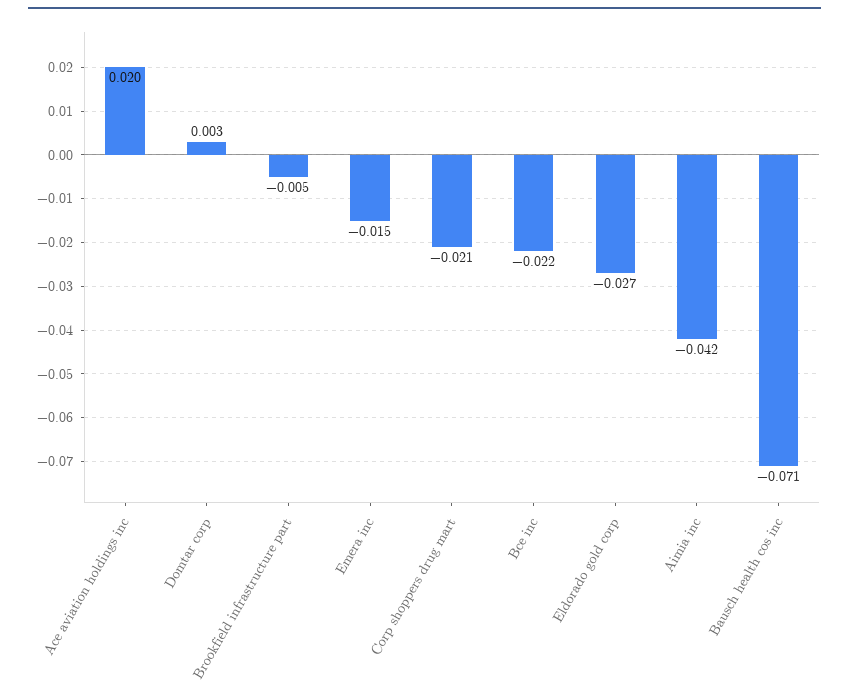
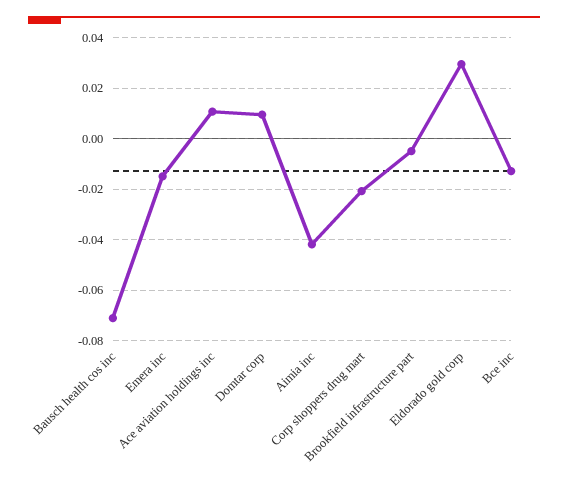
Ace aviation holdings inc: 0.02 -> 0.01
Domtar corp: 0.003 -> 0.01
Bce inc: -0.022 -> -0.0125
Eldorado gold corp: -0.027 -> 0.03

